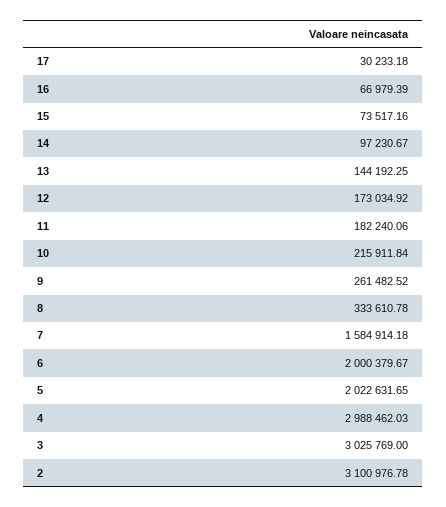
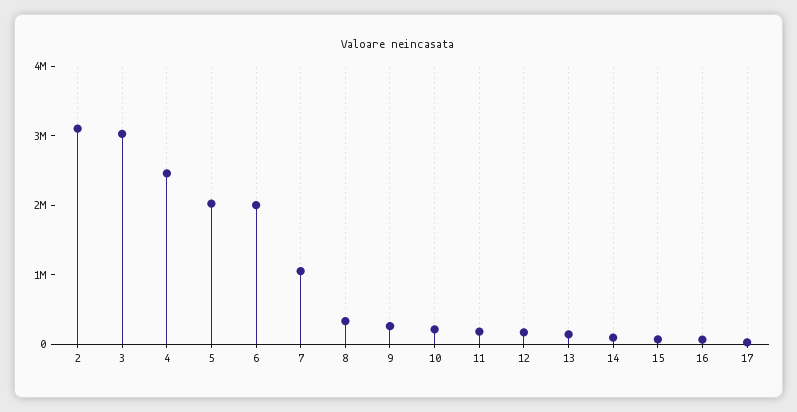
7: 1584914.18 -> 1000000
4: 2988462.03 -> 2400000

